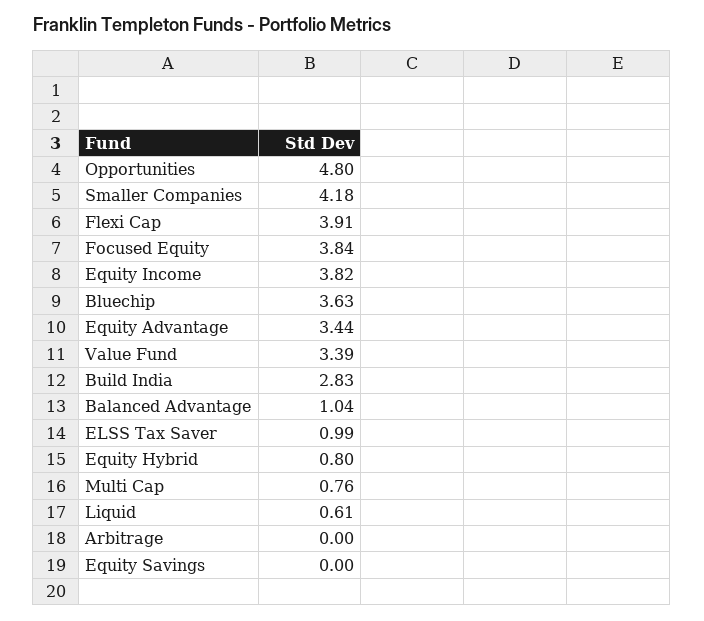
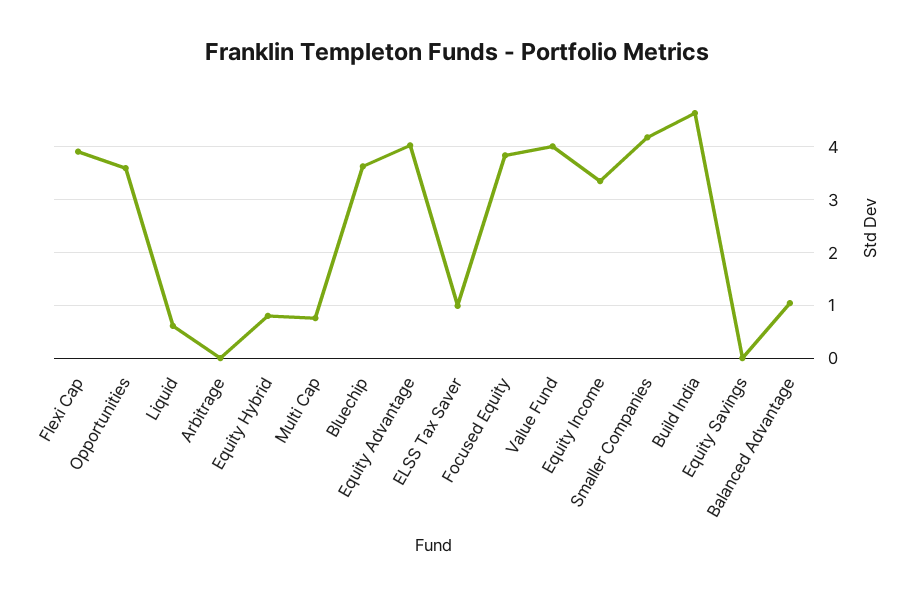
Opportunities: 4.8 -> 3.6
Equity Income: 3.82 -> 3.4
Equity Advantage: 3.44 -> 4
Value Fund: 3.39 -> 4
Build India: 2.83 -> 4.6

